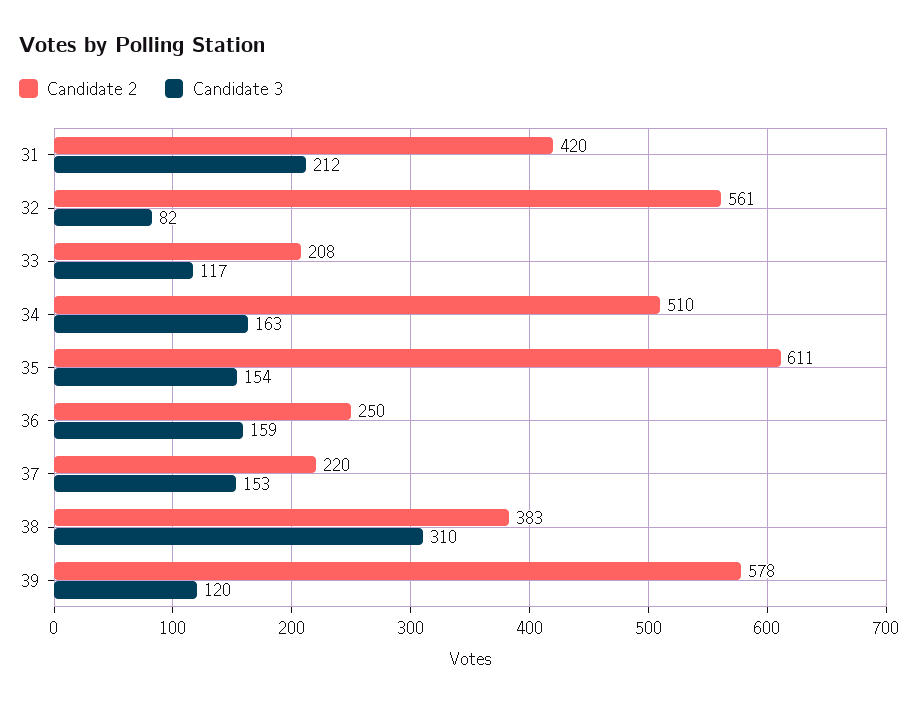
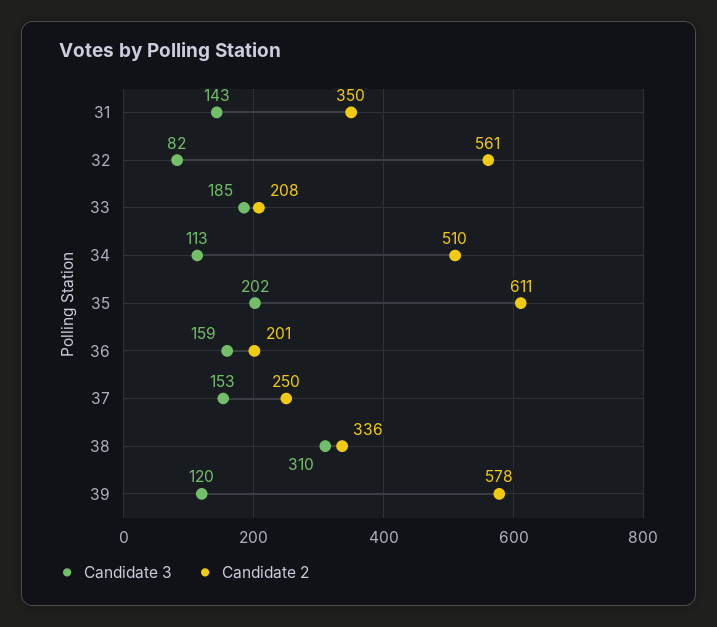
Candidate 2, 31: 420 -> 350
Candidate 3, 31: 212 -> 143
Candidate 3, 33: 117 -> 185
Candidate 3, 34: 163 -> 113
Candidate 3, 35: 154 -> 202
Candidate 2, 36: 250 -> 201
Candidate 2, 37: 220 -> 250
Candidate 2, 38: 383 -> 336

